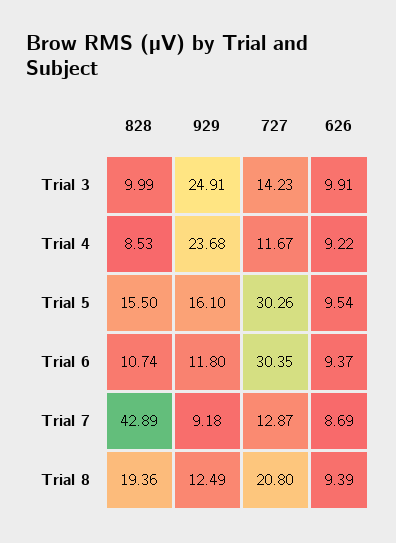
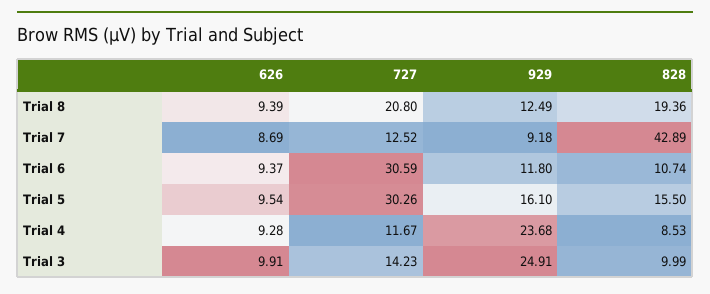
626, Trial 4: 9.22 -> 9.28
727, Trial 6: 30.35 -> 30.59
727, Trial 7: 12.87 -> 12.52

